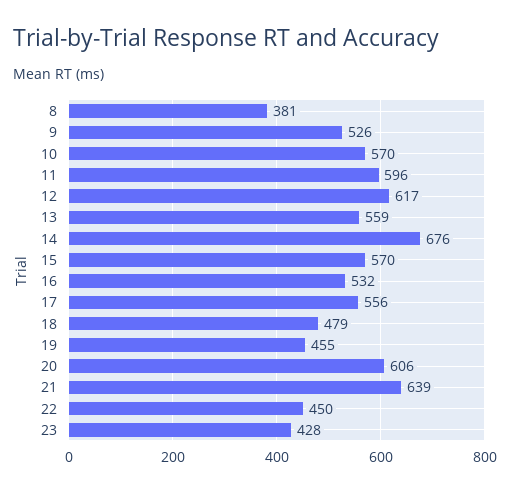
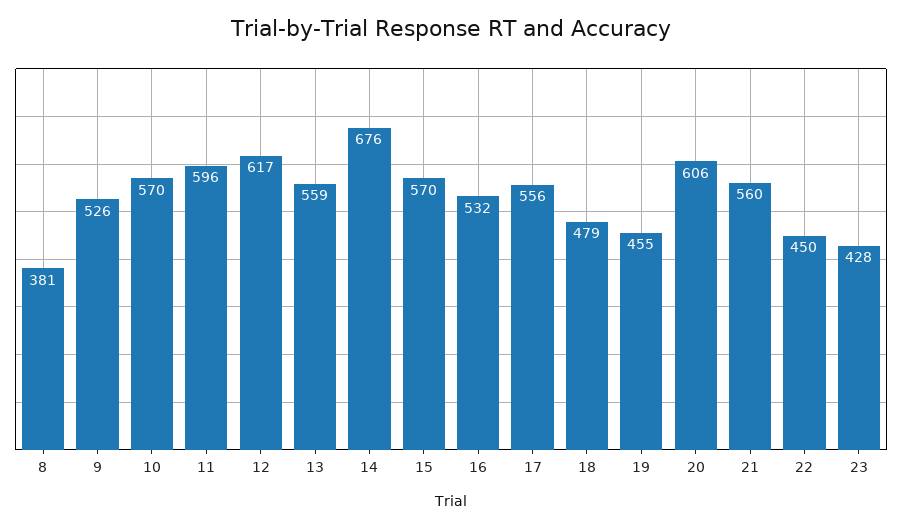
21: 639 -> 560

